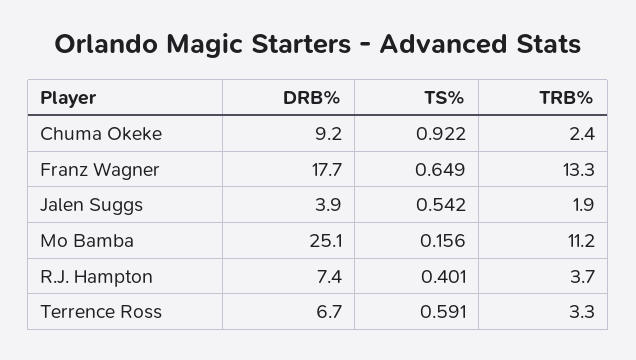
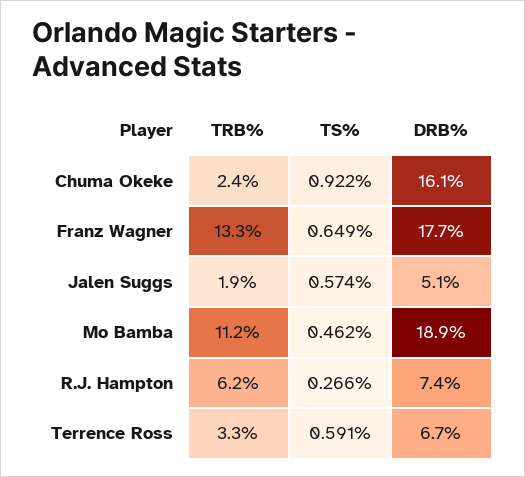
DRB%, Chuma Okeke: 9.2 -> 16.1
DRB%, Jalen Suggs: 3.9 -> 5.1
TS%, Jalen Suggs: 0.542 -> 0.574
DRB%, Mo Bamba: 25.1 -> 18.9
TS%, Mo Bamba: 0.156 -> 0.462
TS%, R.J. Hampton: 0.401 -> 0.266
TRB%, R.J. Hampton: 3.7 -> 6.2

